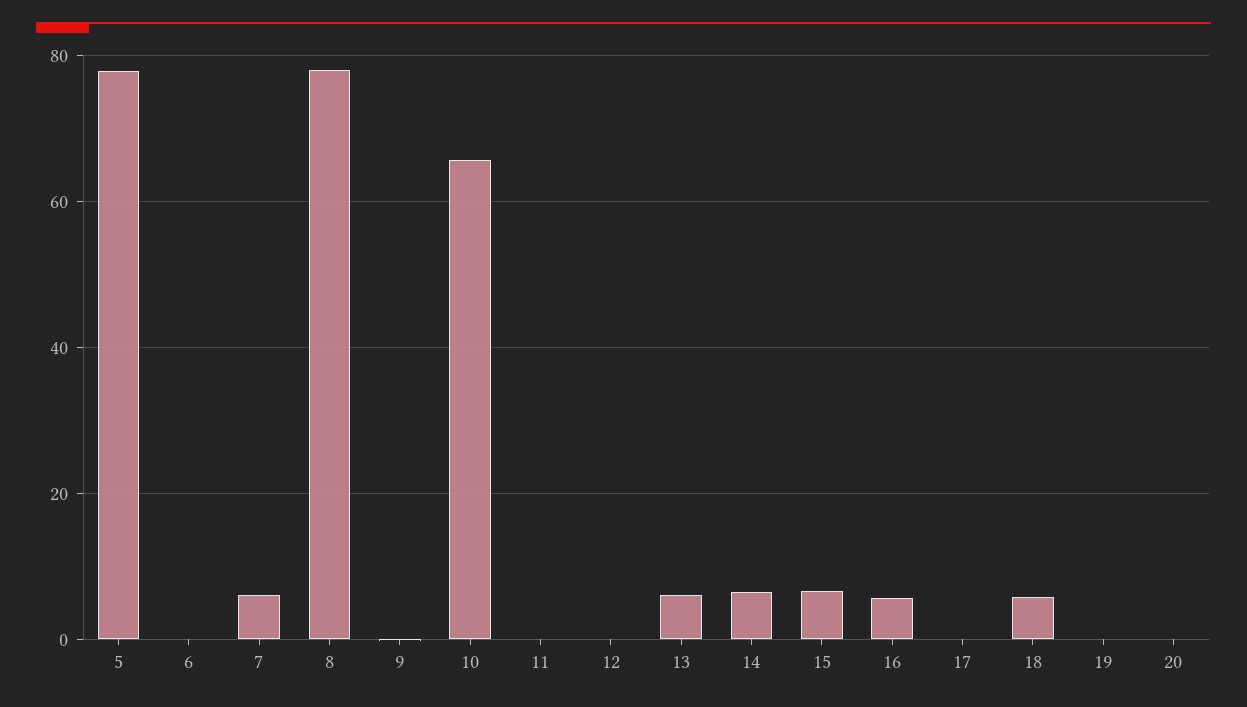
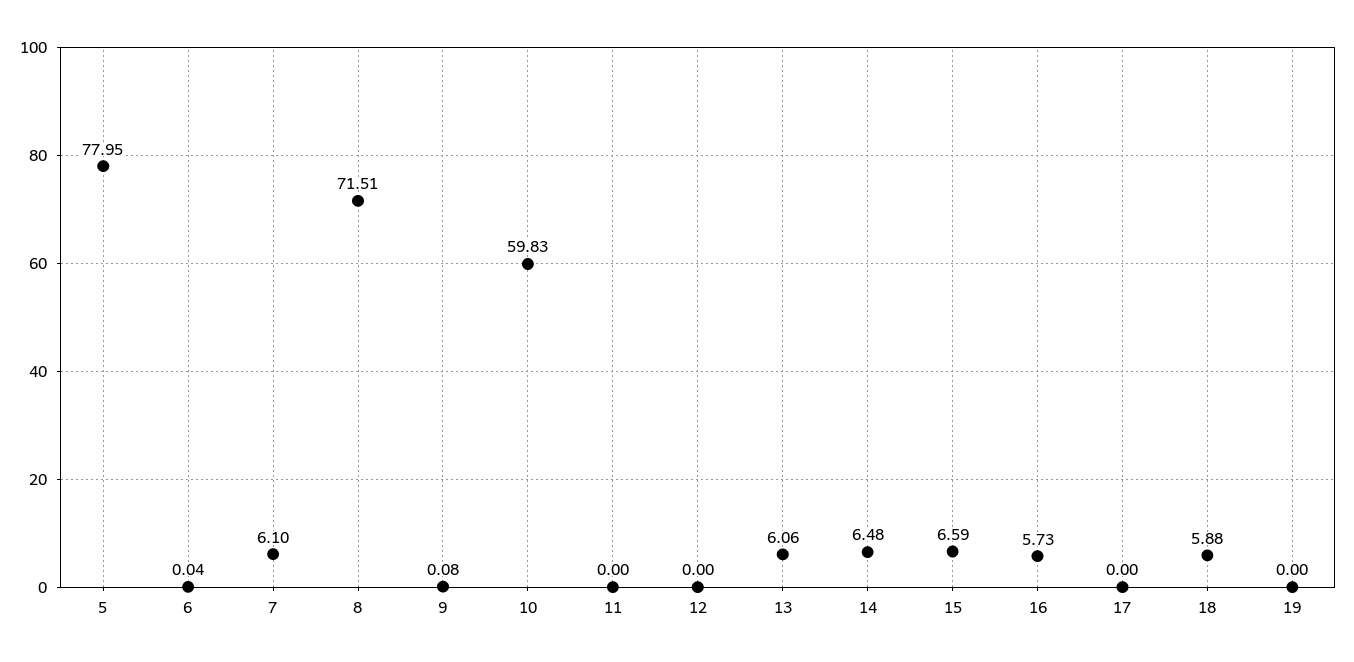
8: 78 -> 71.51
10: 66 -> 59.83
20: 0 -> none

